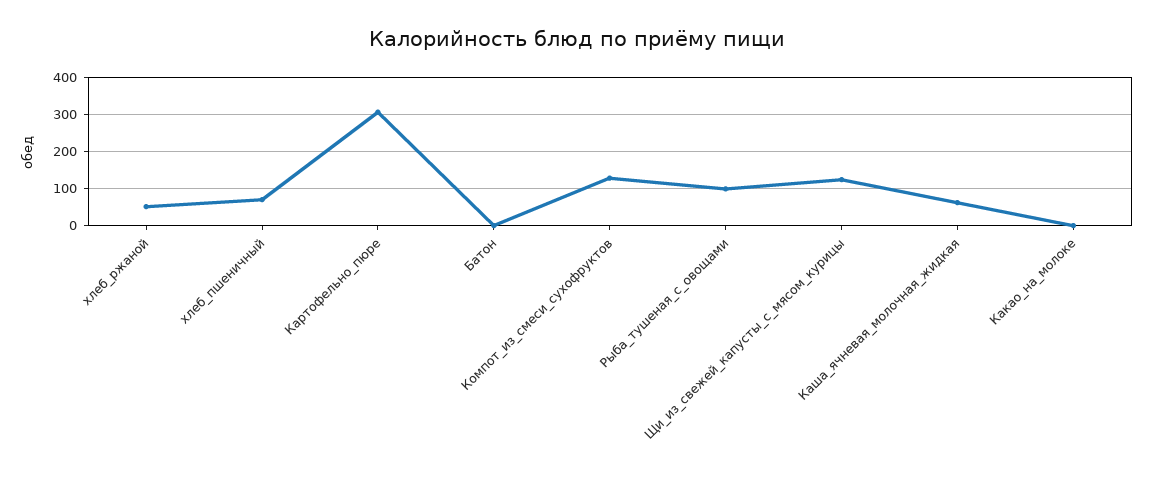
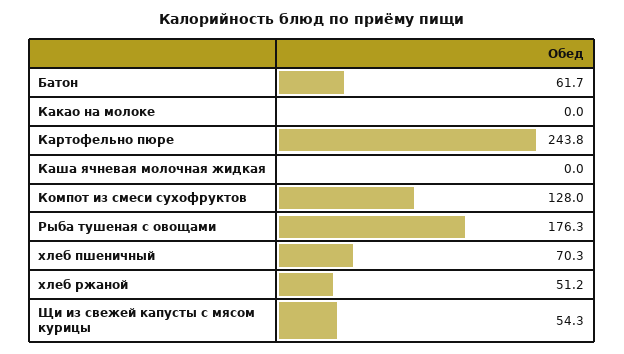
Картофельно_пюре: 300 -> 243.8
Батон: 0 -> 61.7
Рыба_тушеная_с_овощами: 100 -> 176.3
Щи_из_свежей_капусты_с_мясом_курицы: 120 -> 54.3
Каша_ячневая_молочная_жидкая: 60 -> 0

